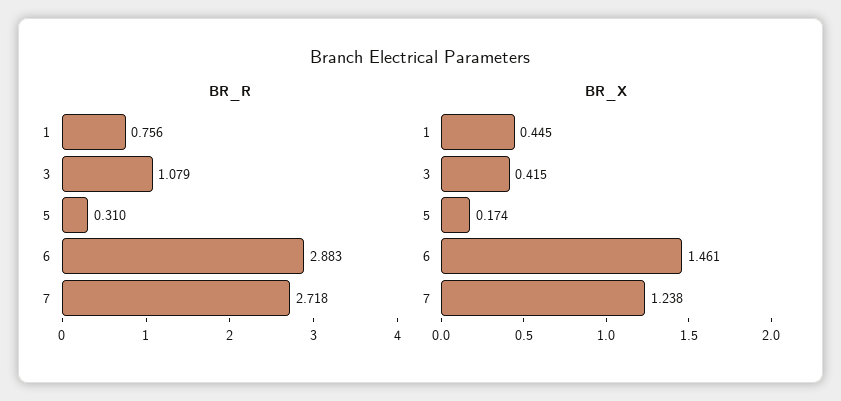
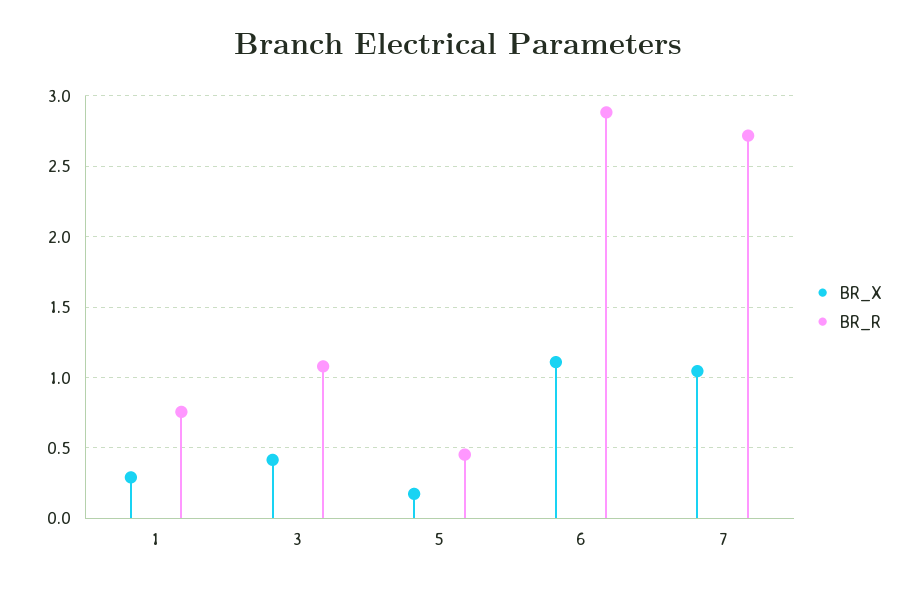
BR_R, 5: 0.31 -> 0.45
BR_X, 1: 0.445 -> 0.3
BR_X, 6: 1.461 -> 1.1
BR_X, 7: 1.238 -> 1.05

